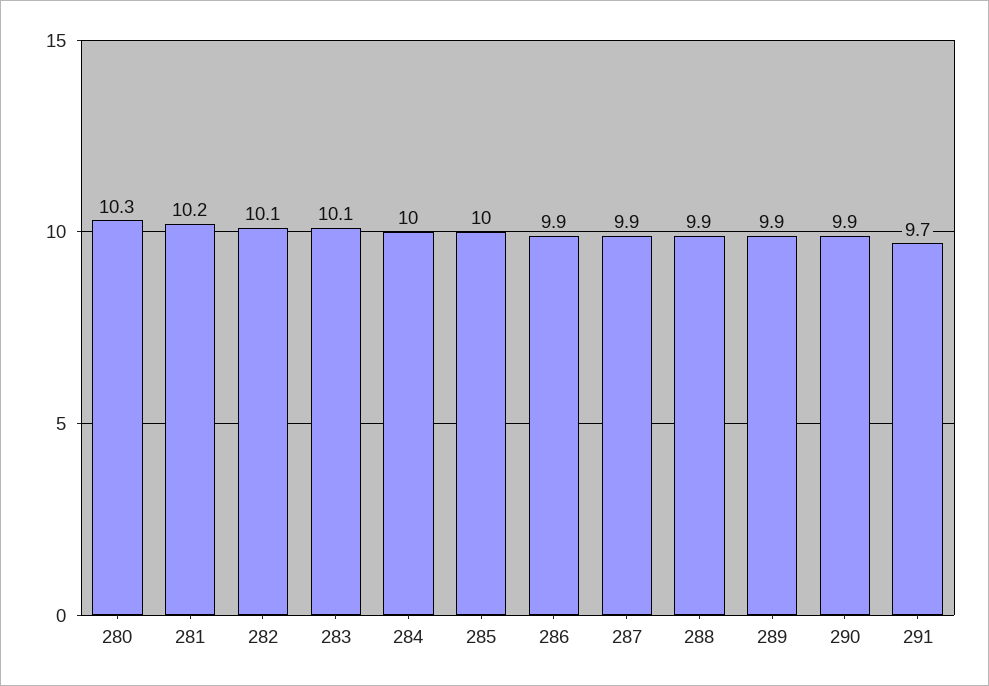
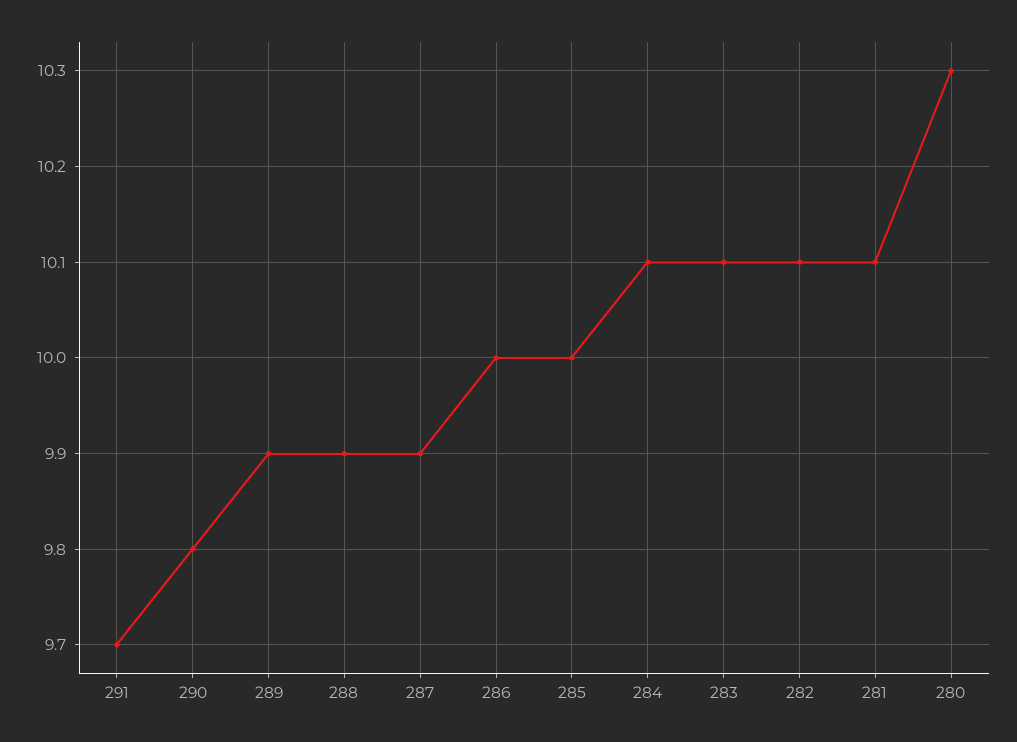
281: 10.2 -> 10.1
284: 10 -> 10.1
286: 9.9 -> 10
290: 9.9 -> 9.8

